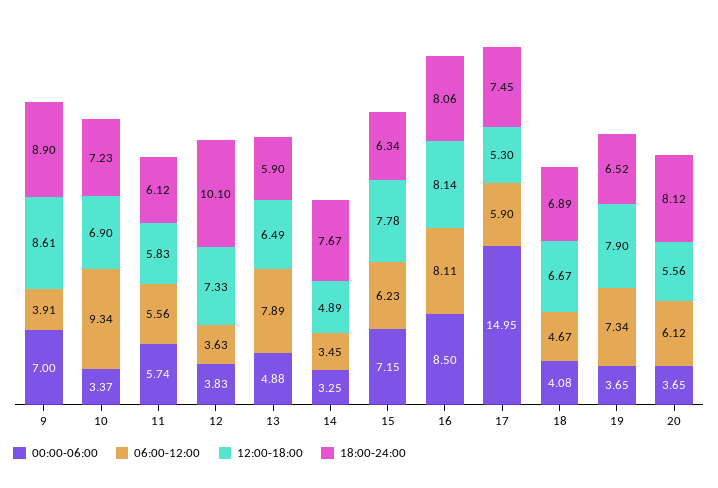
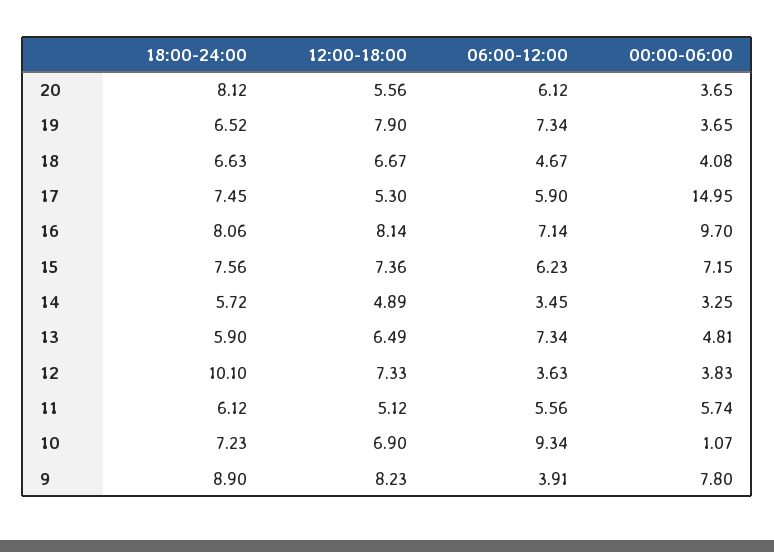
00:00-06:00, 9: 7 -> 7.8
12:00-18:00, 9: 8.61 -> 8.23
00:00-06:00, 10: 3.37 -> 1.07
12:00-18:00, 11: 5.83 -> 5.12
00:00-06:00, 13: 4.88 -> 4.81
06:00-12:00, 13: 7.89 -> 7.34
18:00-24:00, 14: 7.67 -> 5.72
12:00-18:00, 15: 7.78 -> 7.36
18:00-24:00, 15: 6.34 -> 7.56
00:00-06:00, 16: 8.5 -> 9.7
06:00-12:00, 16: 8.11 -> 7.14
18:00-24:00, 18: 6.89 -> 6.63

